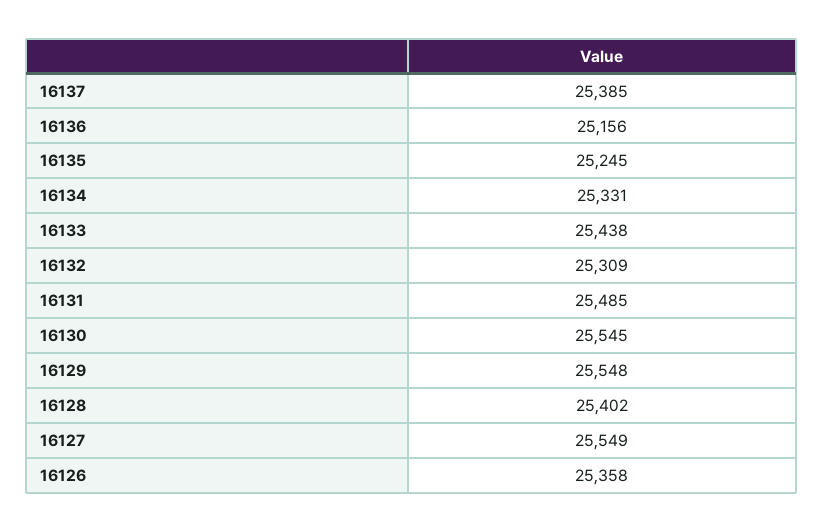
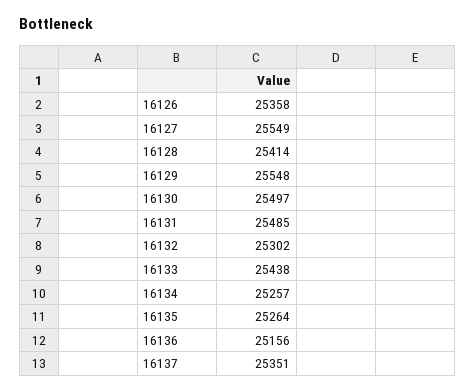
16137: 25385 -> 25351
16135: 25245 -> 25264
16134: 25331 -> 25257
16132: 25309 -> 25302
16130: 25545 -> 25497
16128: 25402 -> 25414

